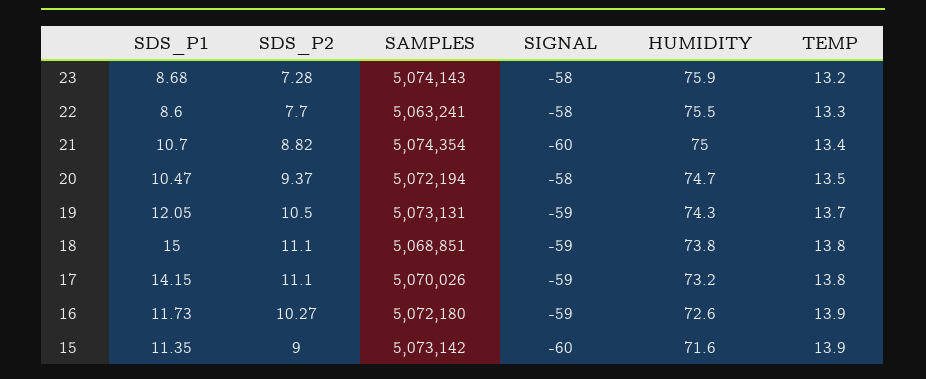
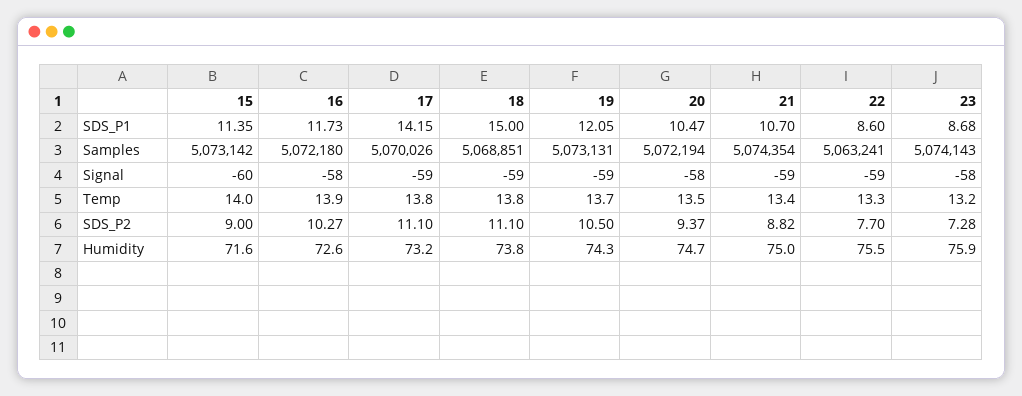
SIGNAL, 22: -58 -> -59
SIGNAL, 21: -60 -> -59
SIGNAL, 16: -59 -> -58
TEMP, 15: 13.9 -> 14

